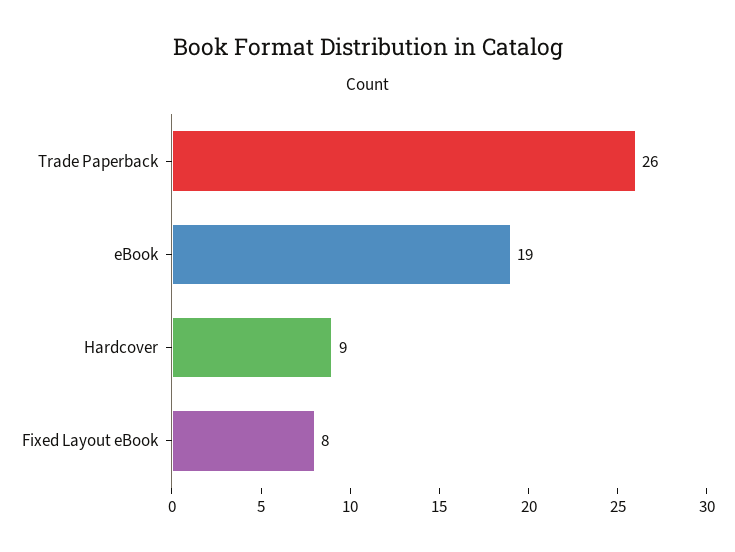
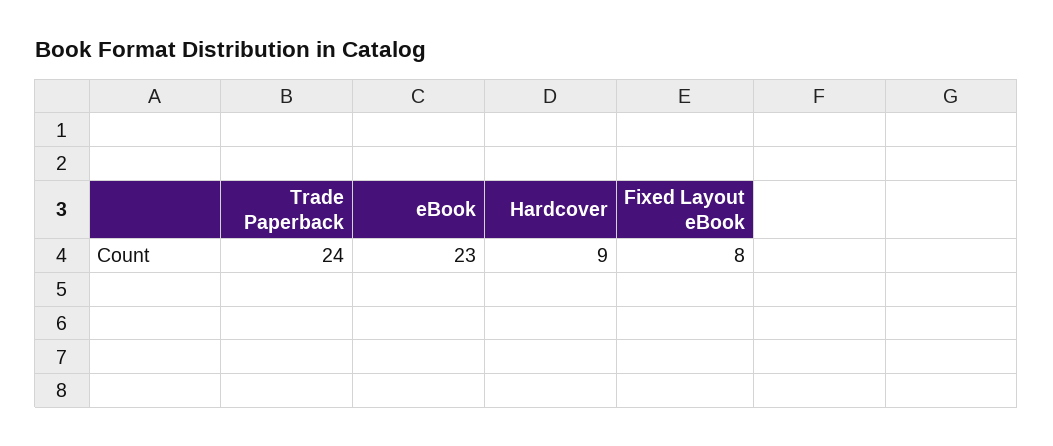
Trade Paperback: 26 -> 24
eBook: 19 -> 23

